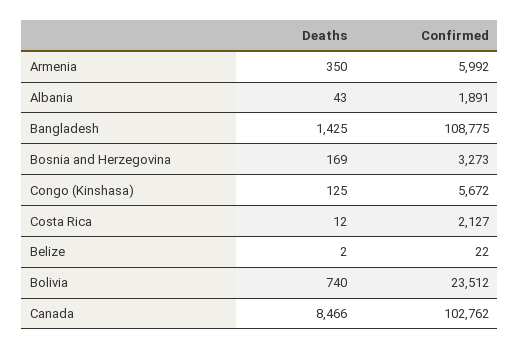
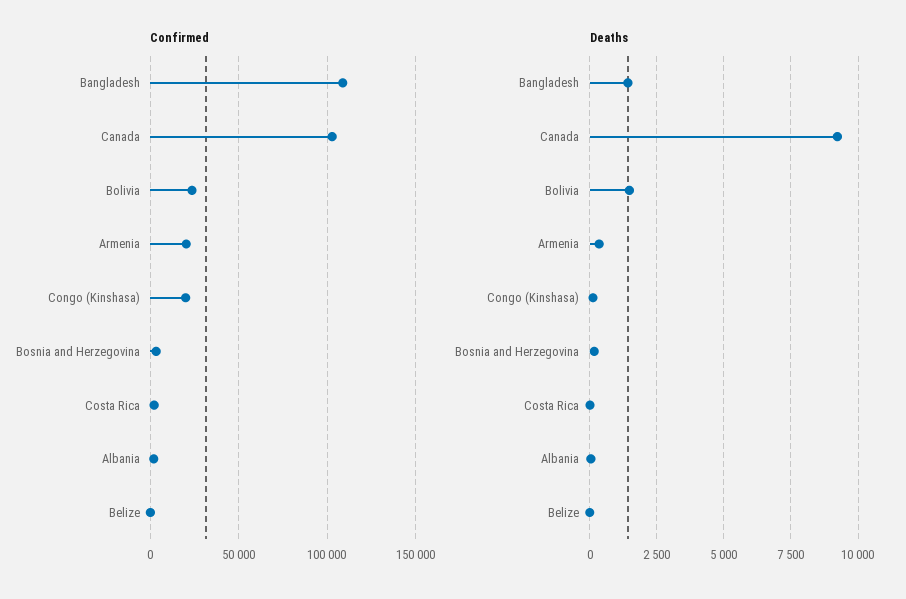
Confirmed, Armenia: 5992 -> 20000
Confirmed, Congo (Kinshasa): 5672 -> 20000
Deaths, Bolivia: 740 -> 1500
Deaths, Canada: 8466 -> 9250

